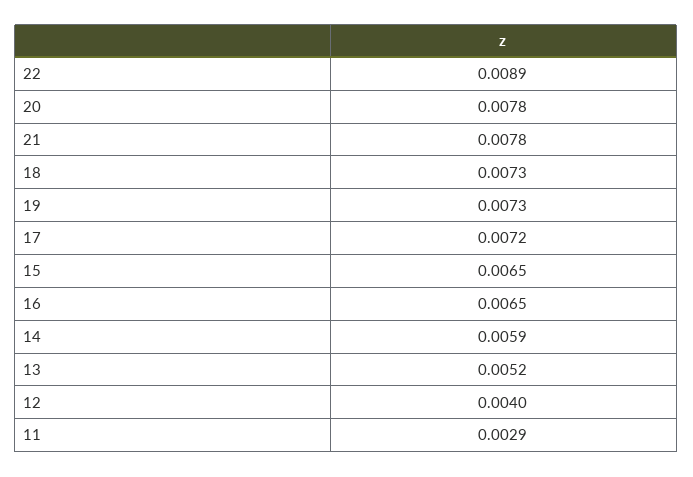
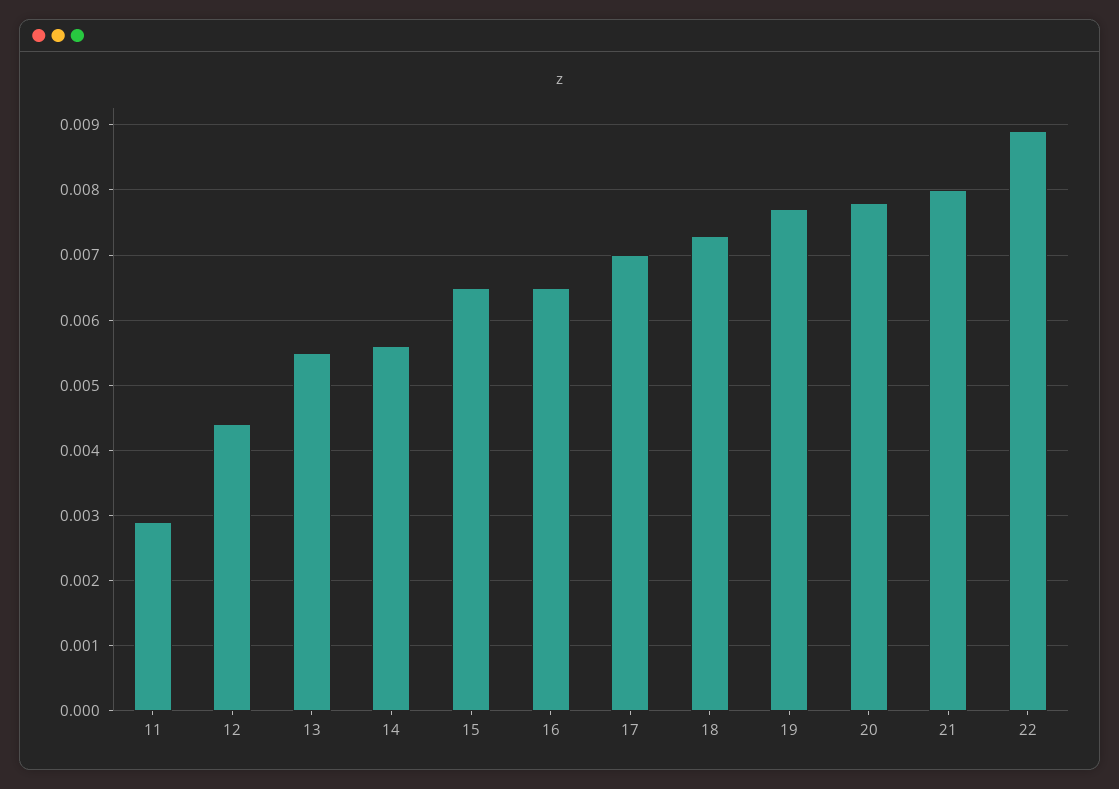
21: 0.0078 -> 0.008
19: 0.0073 -> 0.0077
17: 0.0072 -> 0.007
14: 0.0059 -> 0.0056
13: 0.0052 -> 0.0055
12: 0.004 -> 0.0044

